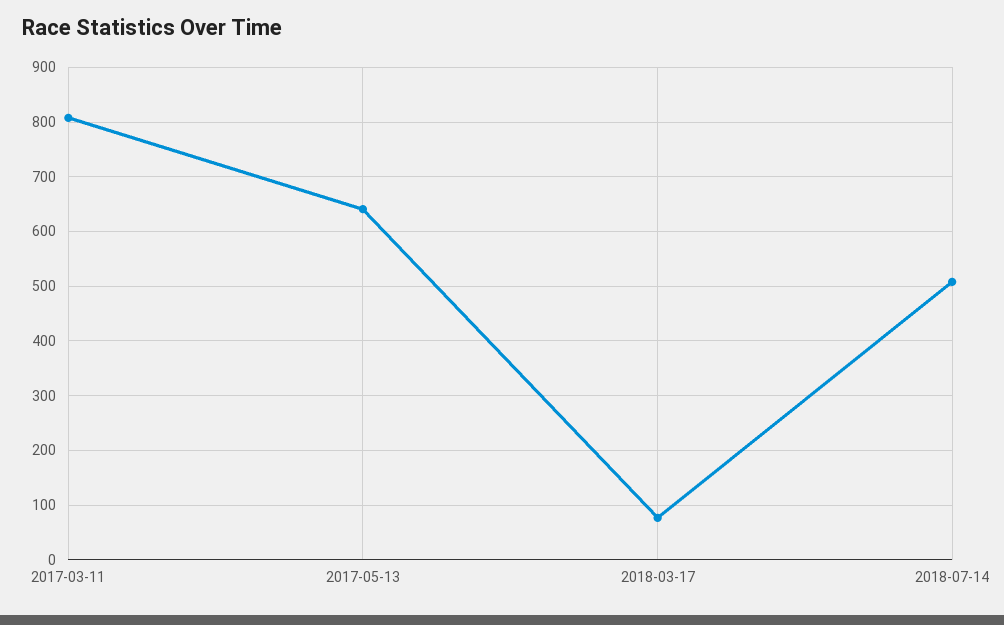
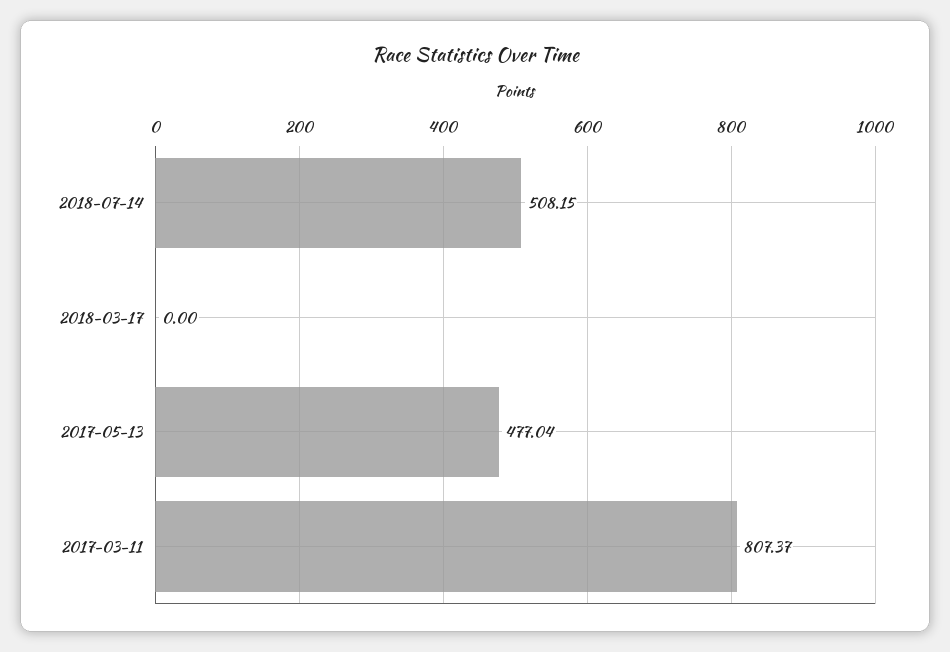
2017-05-13: 640 -> 477.04
2018-03-17: 80 -> 0

